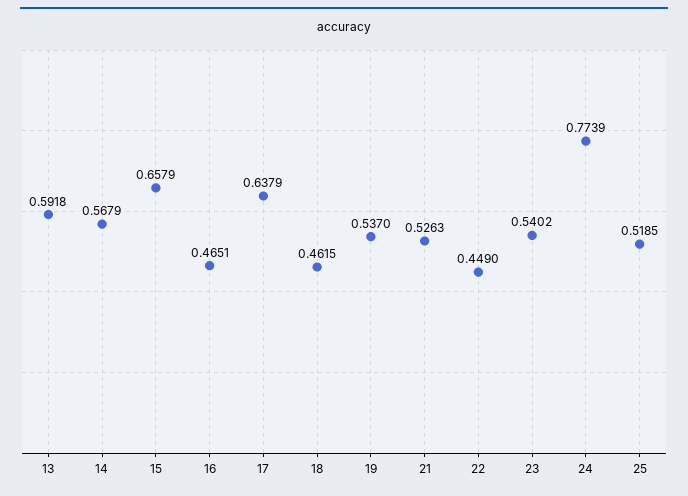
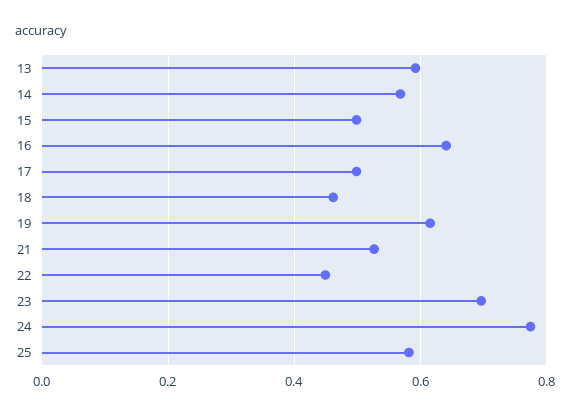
15: 0.6579 -> 0.5
16: 0.4651 -> 0.64
17: 0.6379 -> 0.5
19: 0.537 -> 0.62
23: 0.5402 -> 0.7
25: 0.5185 -> 0.58

